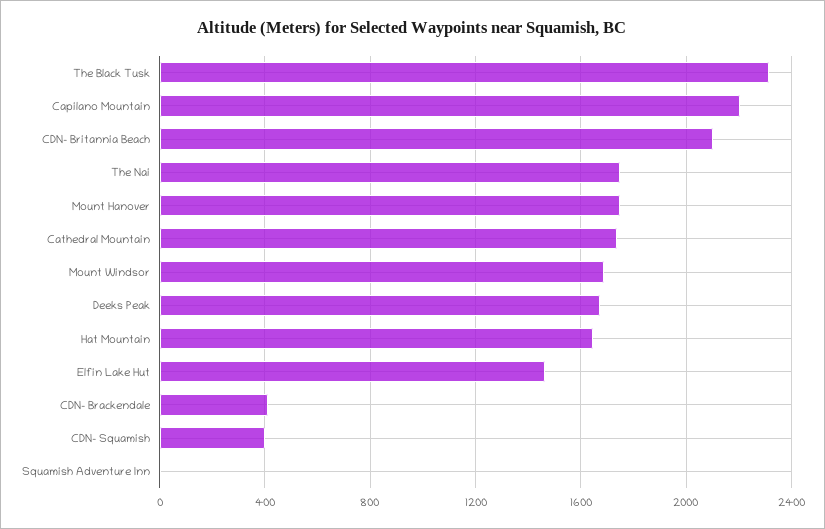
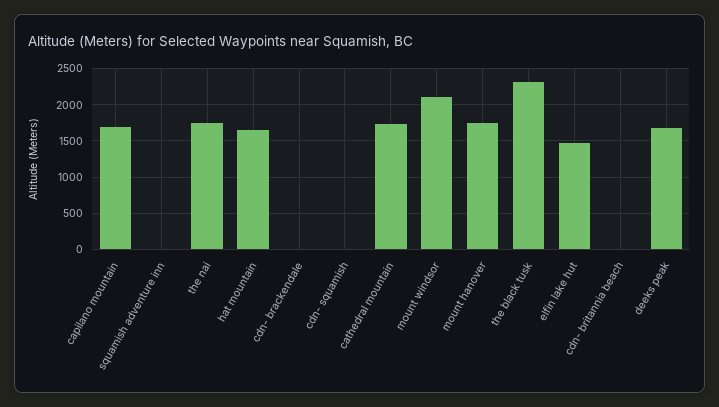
Capilano Mountain: 2200 -> 1700
CDN- Britannia Beach: 2100 -> 0
Mount Windsor: 1700 -> 2100
CDN- Brackendale: 400 -> 0
CDN- Squamish: 400 -> 0

